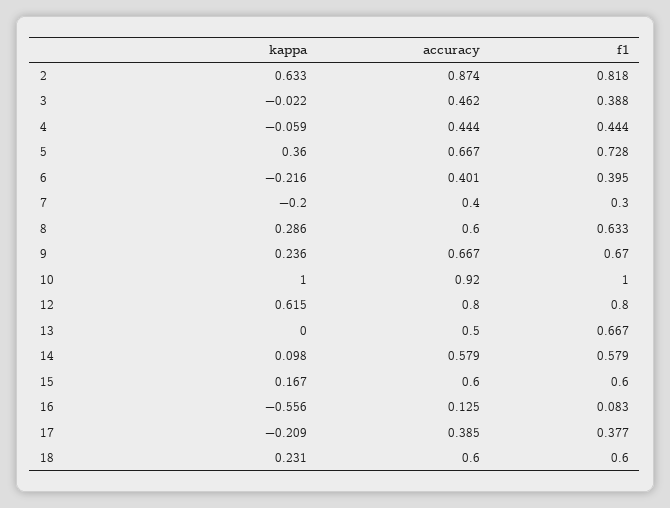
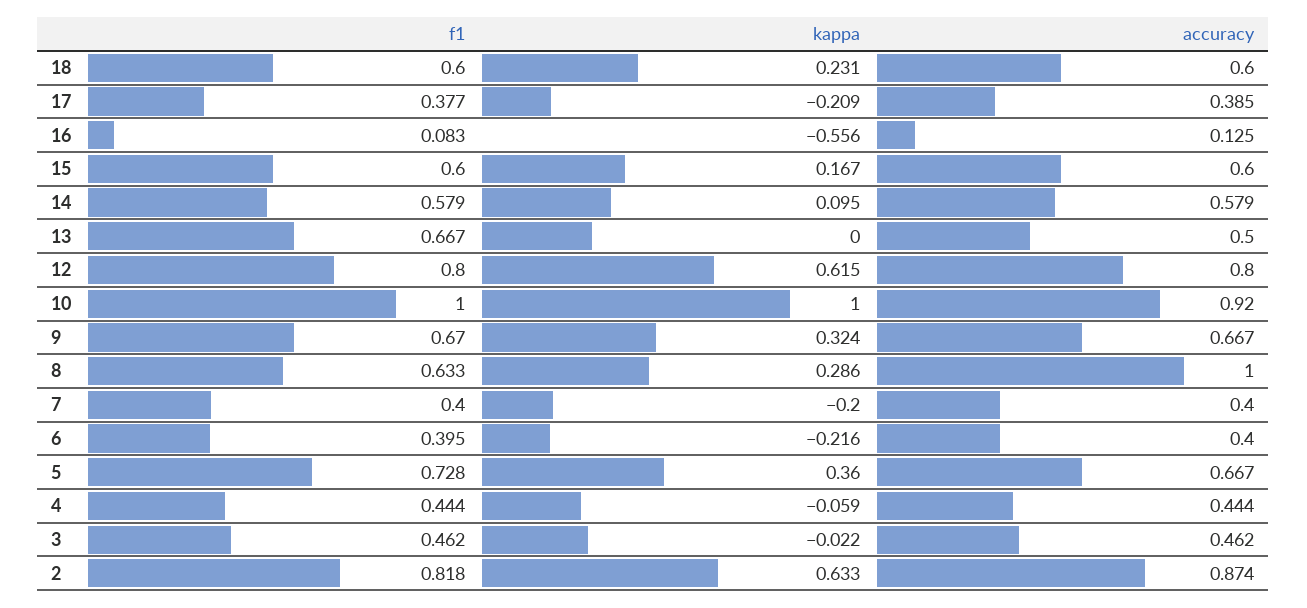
f1, 3: 0.388 -> 0.462
accuracy, 6: 0.401 -> 0.4
f1, 7: 0.3 -> 0.4
accuracy, 8: 0.6 -> 1
kappa, 9: 0.236 -> 0.324
kappa, 14: 0.098 -> 0.095

